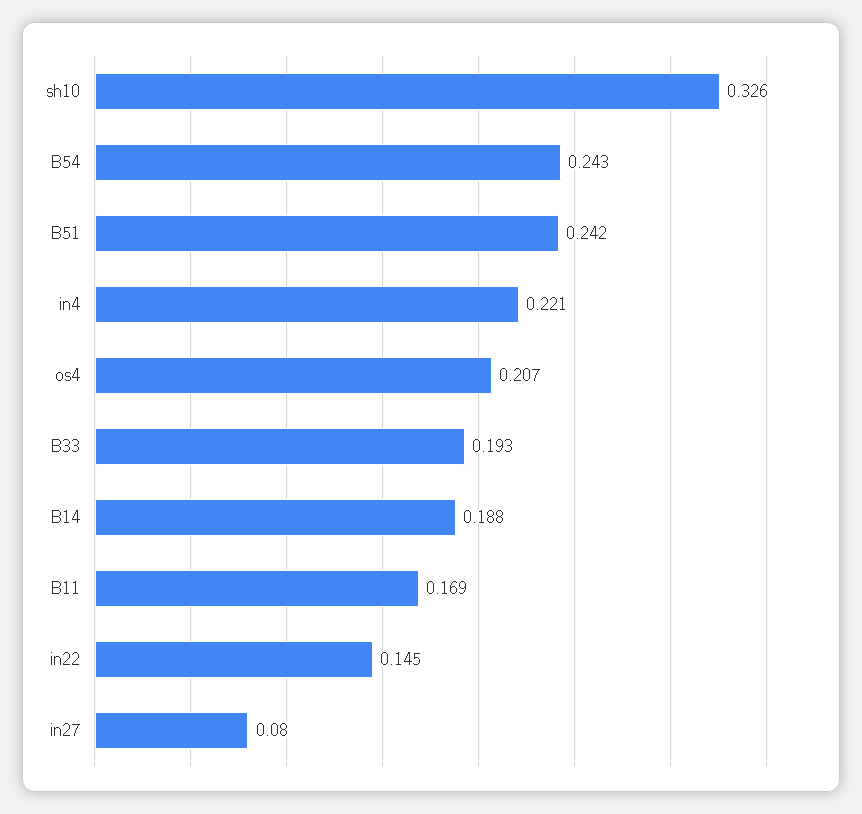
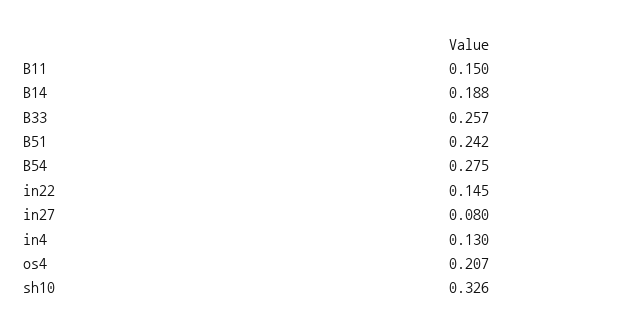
B54: 0.243 -> 0.275
in4: 0.221 -> 0.13
B33: 0.193 -> 0.257
B11: 0.169 -> 0.15

